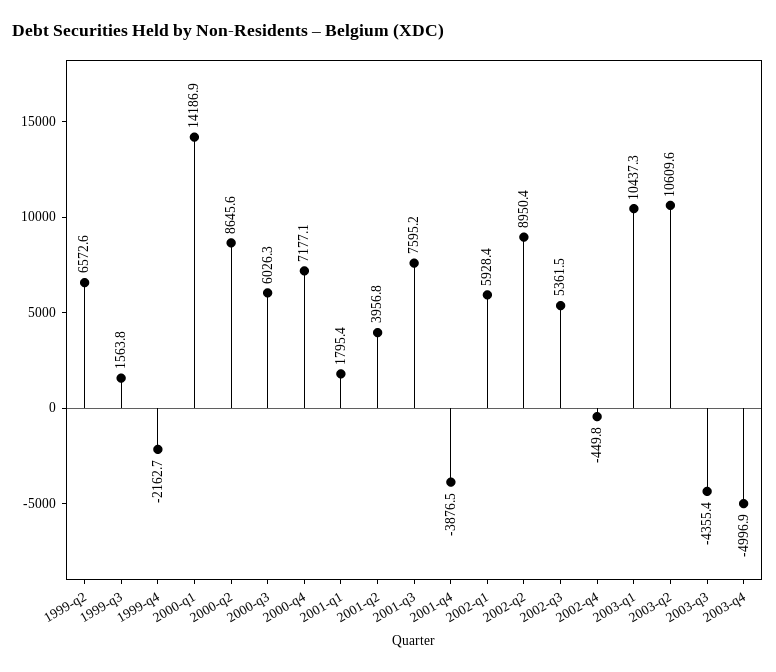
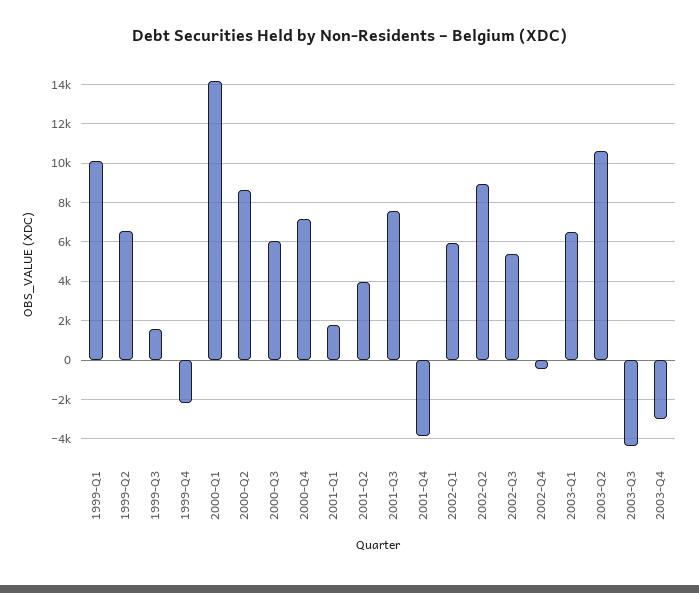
2003-q1: 10437.3 -> 6500
2003-q4: -4996.9 -> -3000
1999-Q1: none -> 10000

